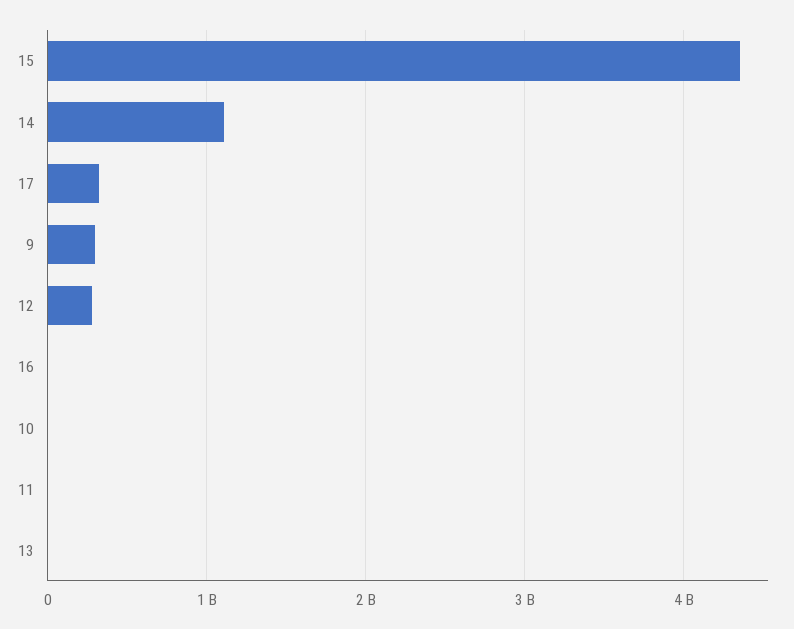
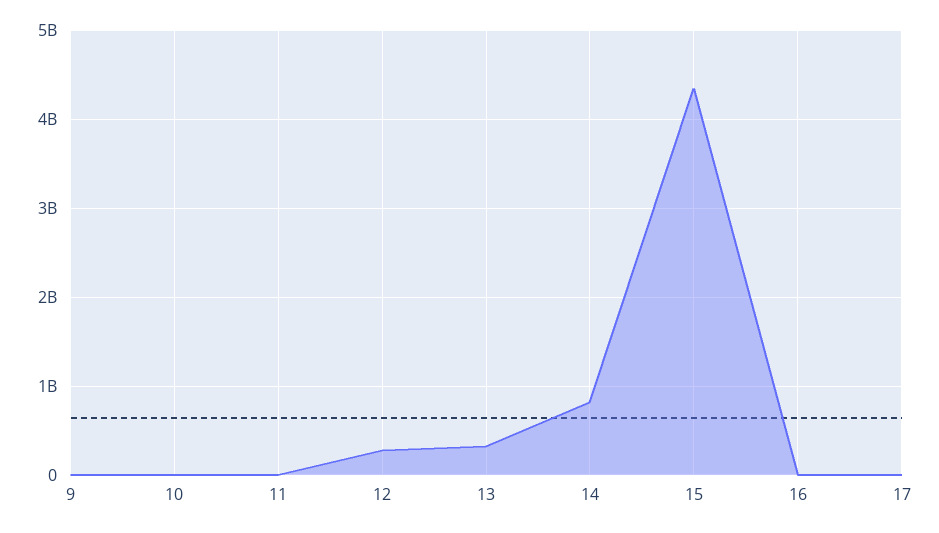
14: 1100000000 -> 800000000
17: 300000000 -> 0
9: 300000000 -> 0
13: 0 -> 300000000

